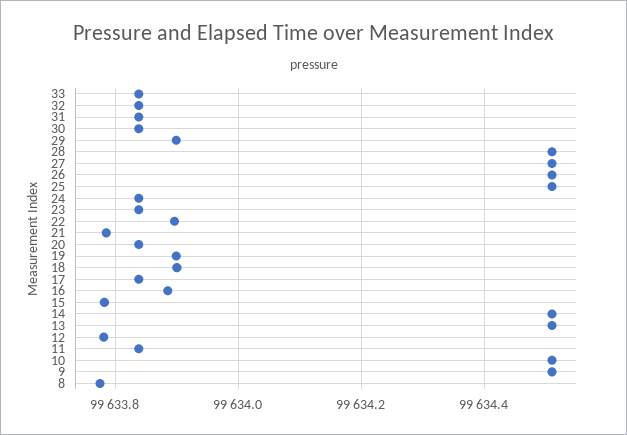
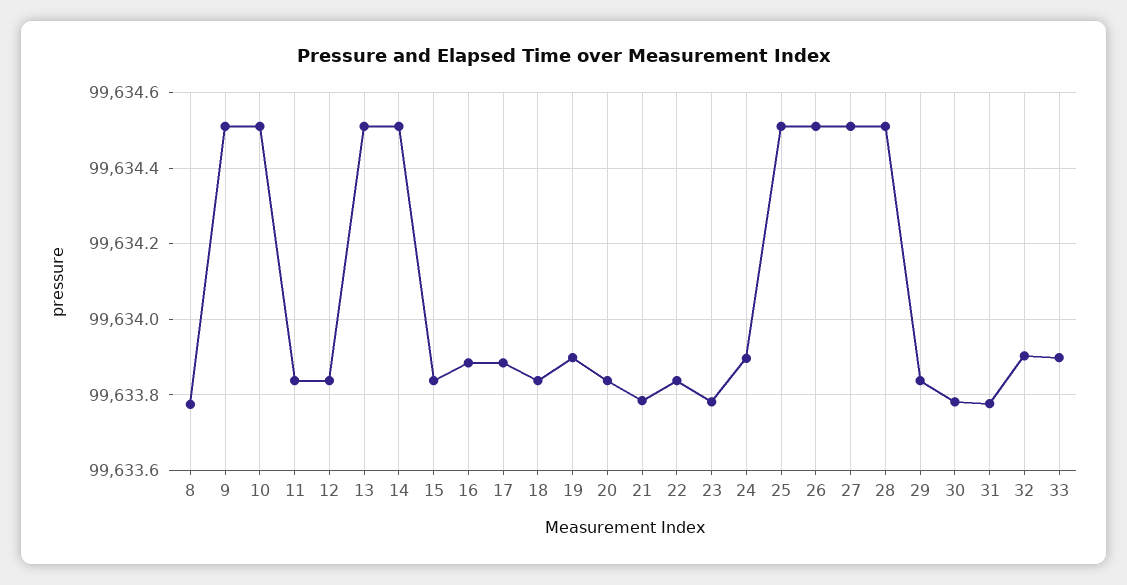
33: 99633.84 -> 99633.9
32: 99633.84 -> 99633.9
31: 99633.84 -> 99633.78
30: 99633.84 -> 99633.78
29: 99633.9 -> 99633.84
24: 99633.84 -> 99633.9
23: 99633.84 -> 99633.78
22: 99633.9 -> 99633.84
18: 99633.9 -> 99633.84
17: 99633.84 -> 99633.88
15: 99633.78 -> 99633.84
12: 99633.78 -> 99633.84

